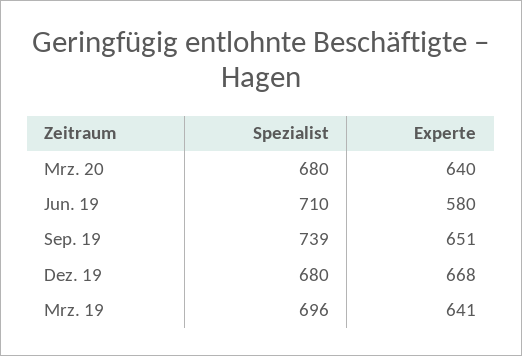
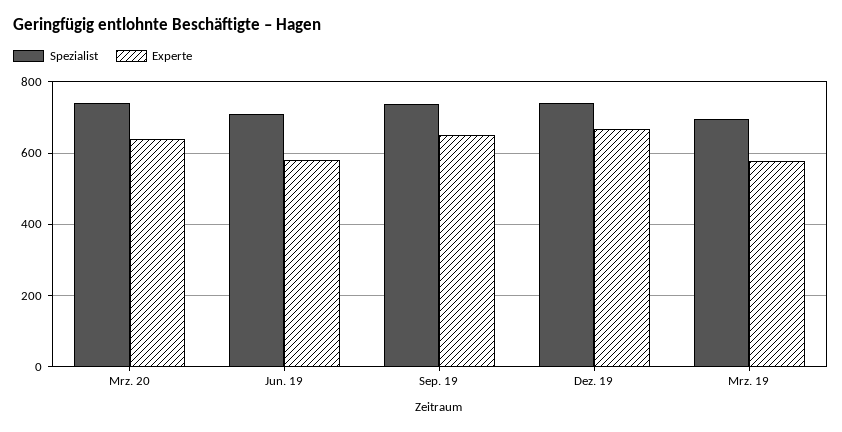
Spezialist, Mrz. 20: 680 -> 740
Spezialist, Dez. 19: 680 -> 740
Experte, Mrz. 19: 641 -> 580

